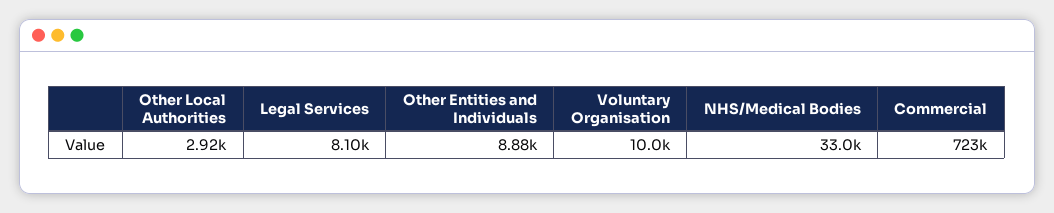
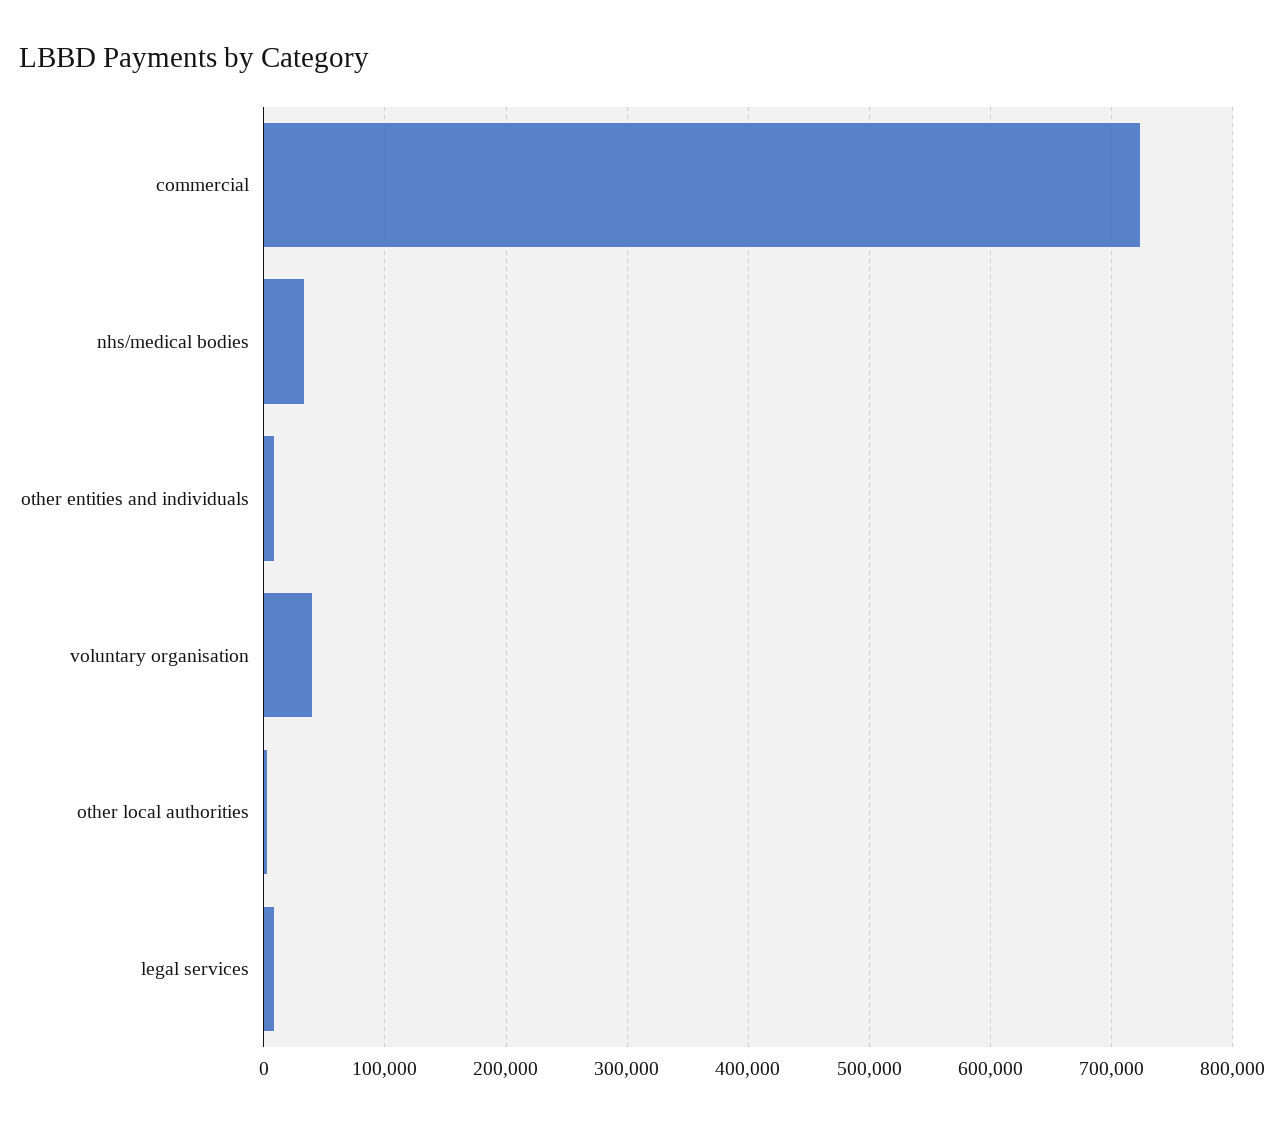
Voluntary Organisation: 10000 -> 40000

